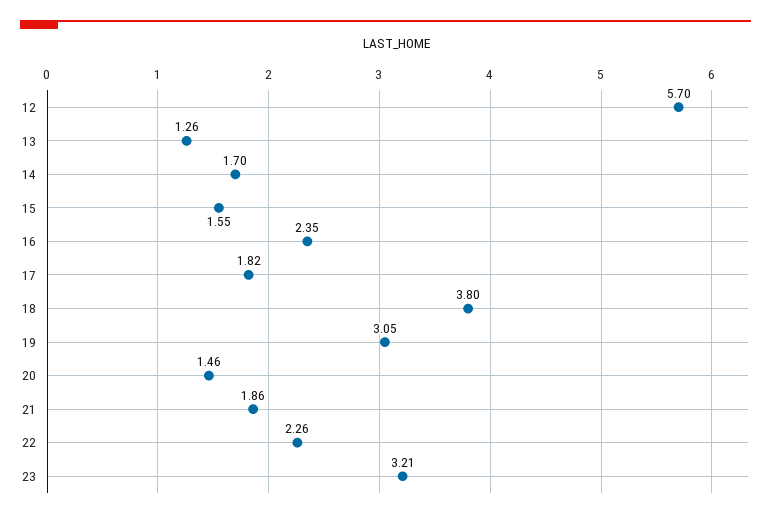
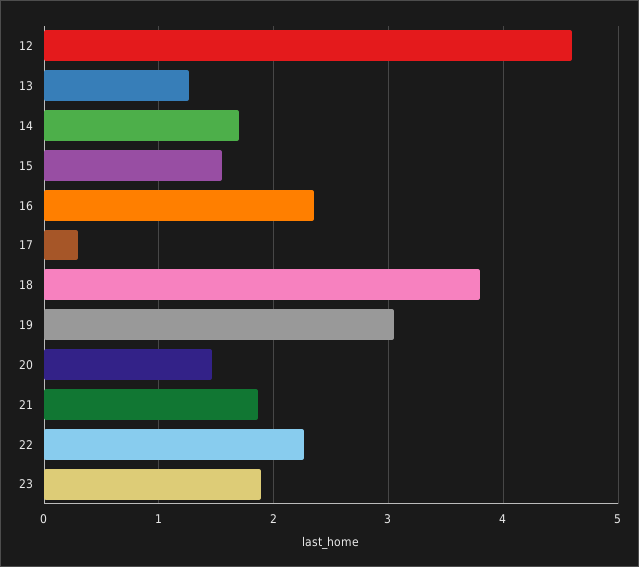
12: 5.7 -> 4.6
17: 1.82 -> 0.3
23: 3.21 -> 1.9

